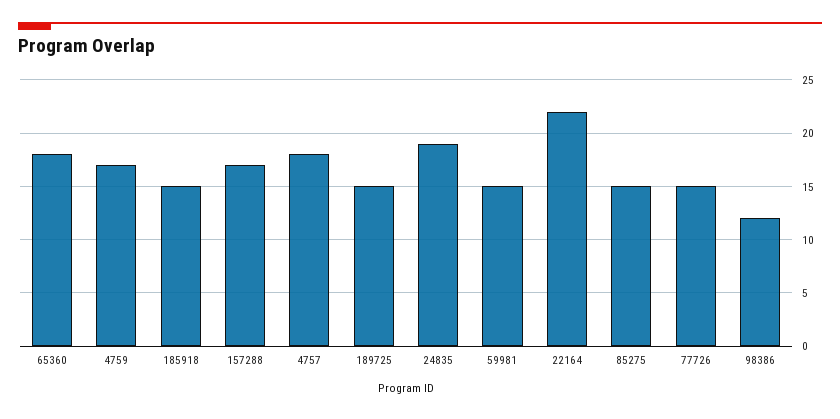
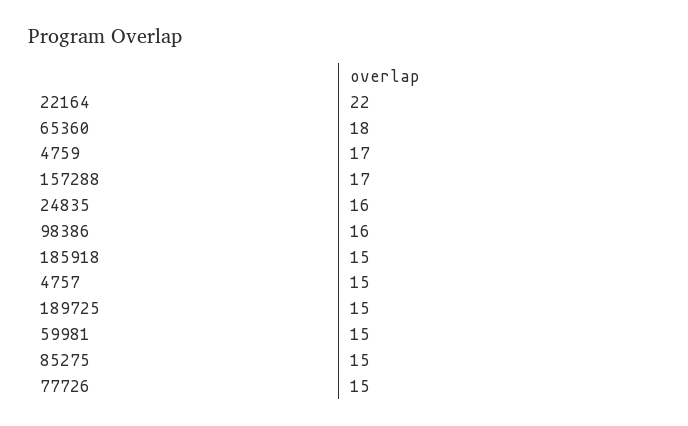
4757: 18 -> 15
24835: 19 -> 16
98386: 12 -> 16

